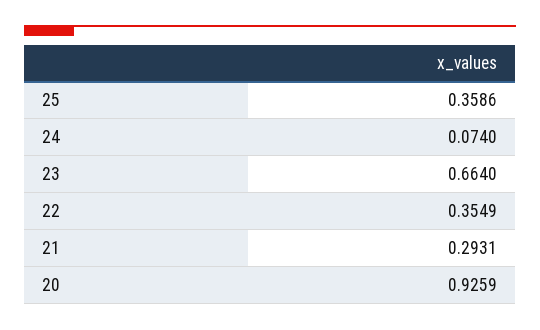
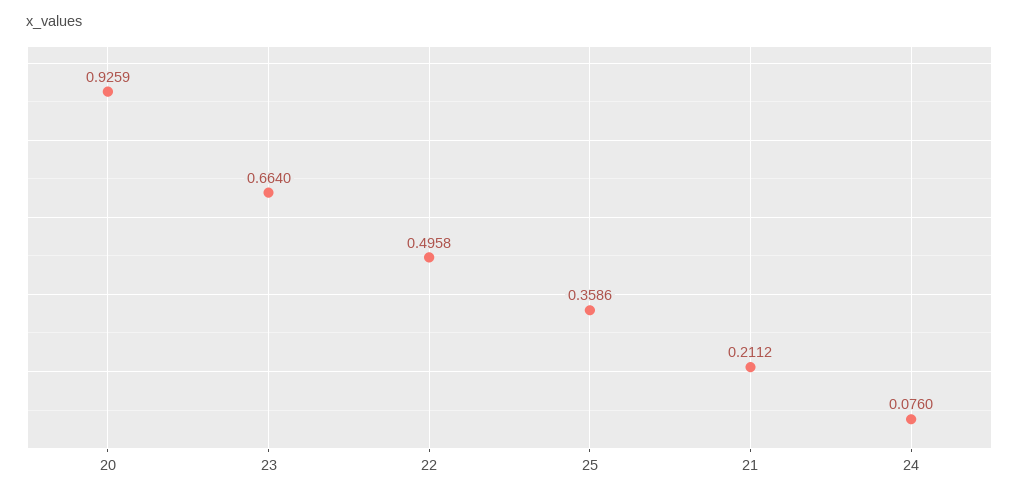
24: 0.074 -> 0.076
22: 0.3549 -> 0.4958
21: 0.2931 -> 0.2112

